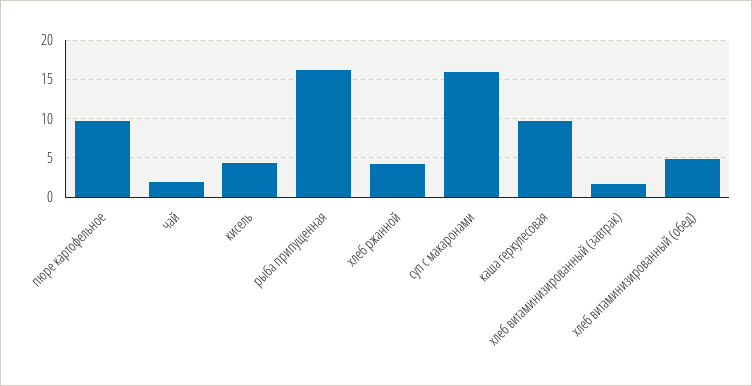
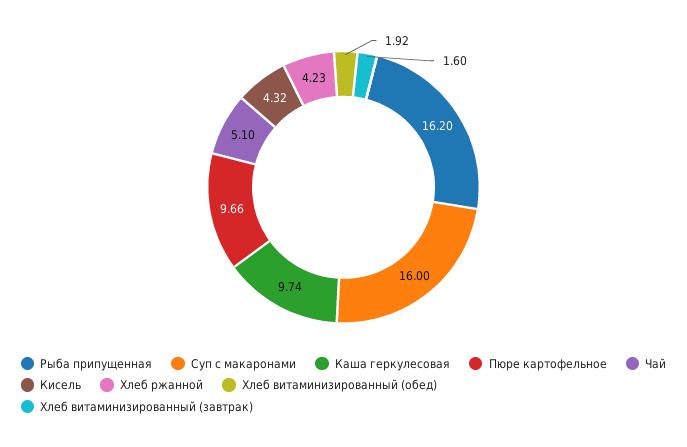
чай: 2 -> 5.1
хлеб витаминизированный (обед): 5 -> 1.92

